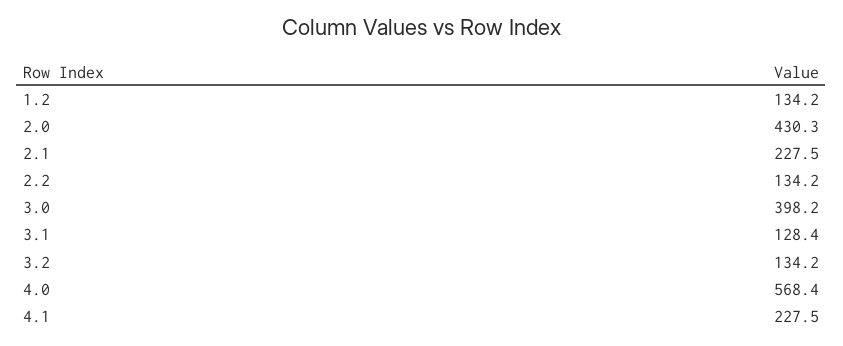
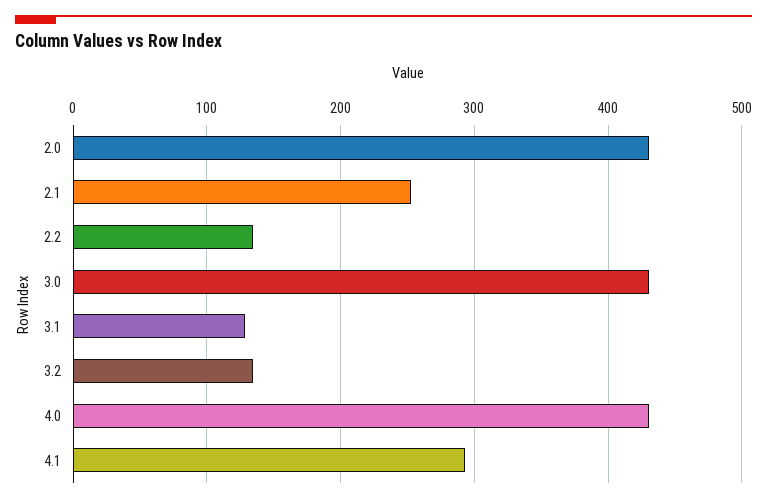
1.2: 134.2 -> none
2.1: 227.5 -> 250
3.0: 398.2 -> 430
4.0: 568.4 -> 430
4.1: 227.5 -> 290

